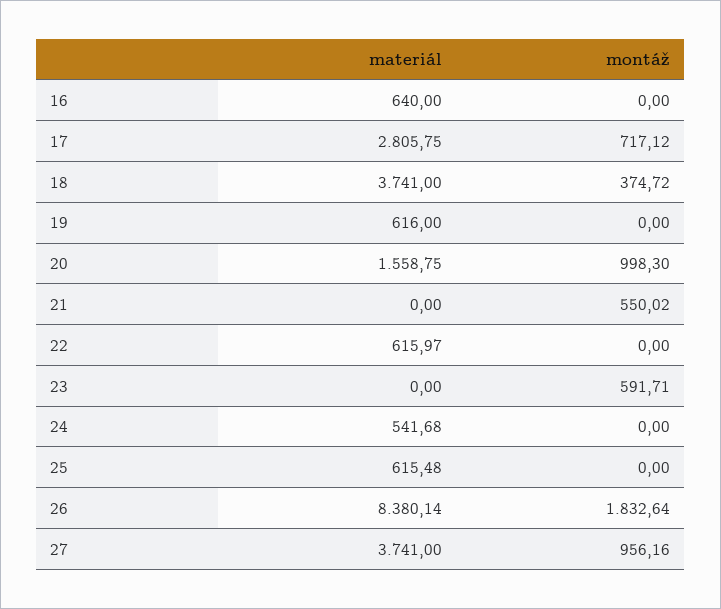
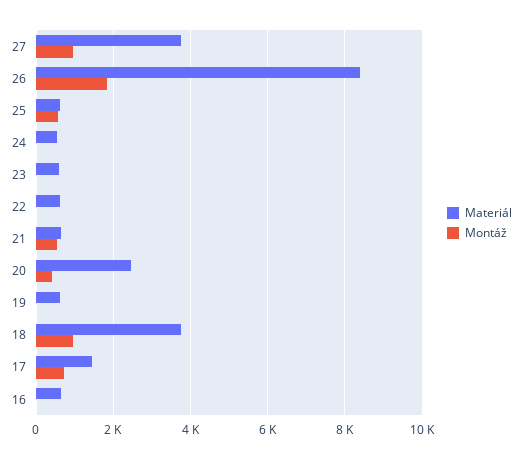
materiál, 17: 2805.75 -> 1400
montáž, 18: 374.72 -> 1000
materiál, 20: 1558.75 -> 2400
montáž, 20: 998.3 -> 400
materiál, 21: 0 -> 600
materiál, 23: 0 -> 600
montáž, 23: 591.71 -> 0
montáž, 25: 0 -> 600

